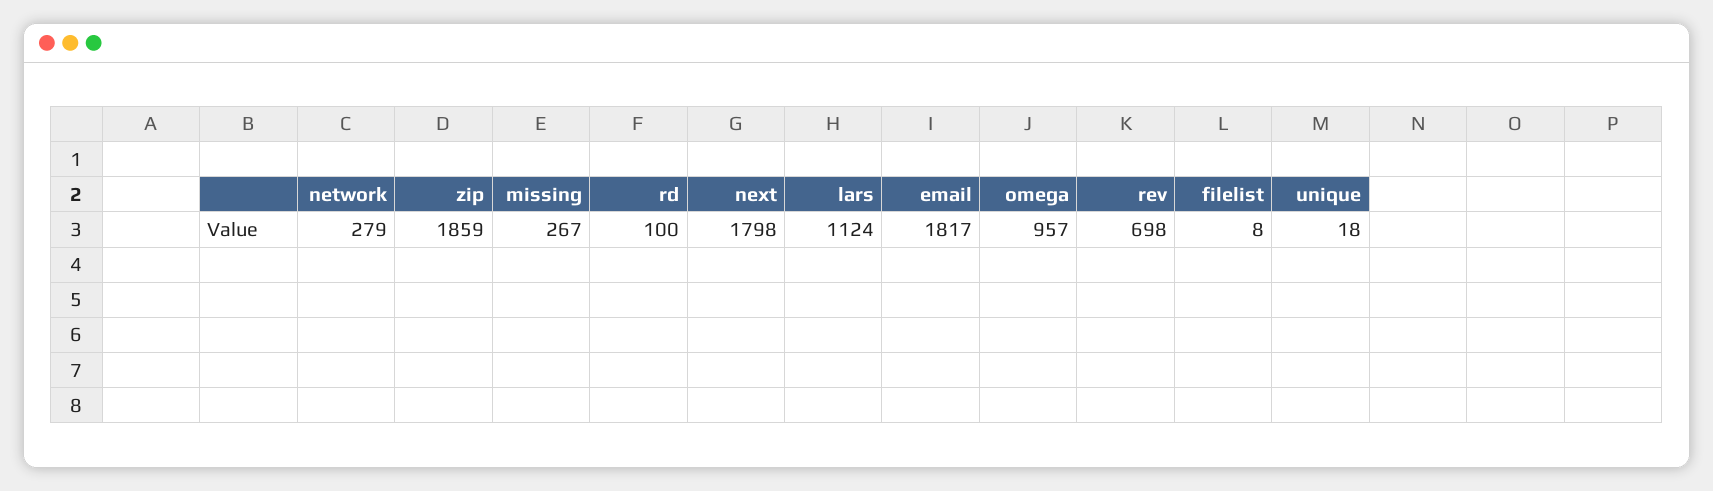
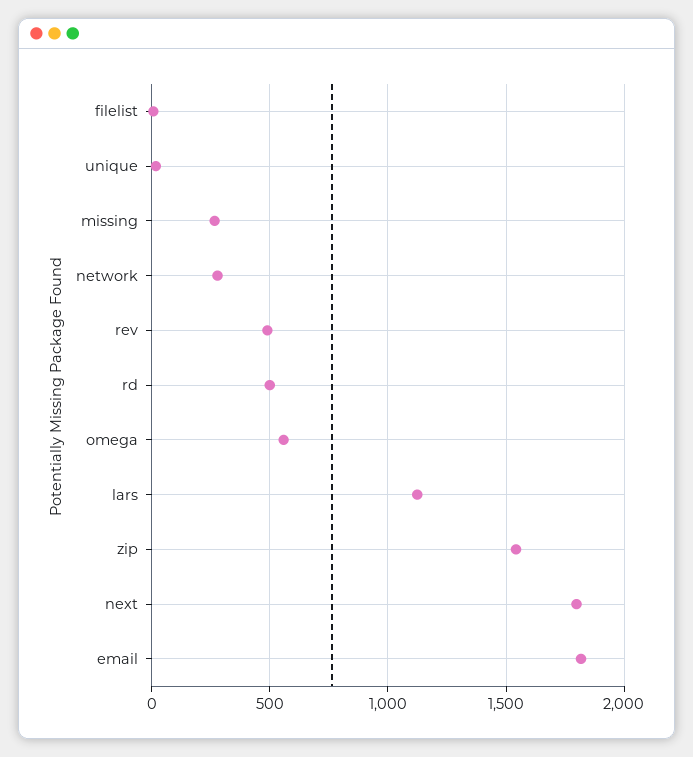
zip: 1859 -> 1550
rd: 100 -> 500
omega: 957 -> 550
rev: 698 -> 500

